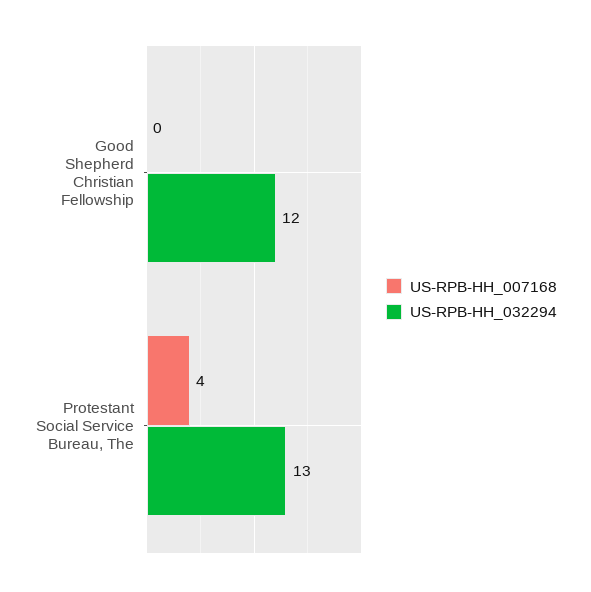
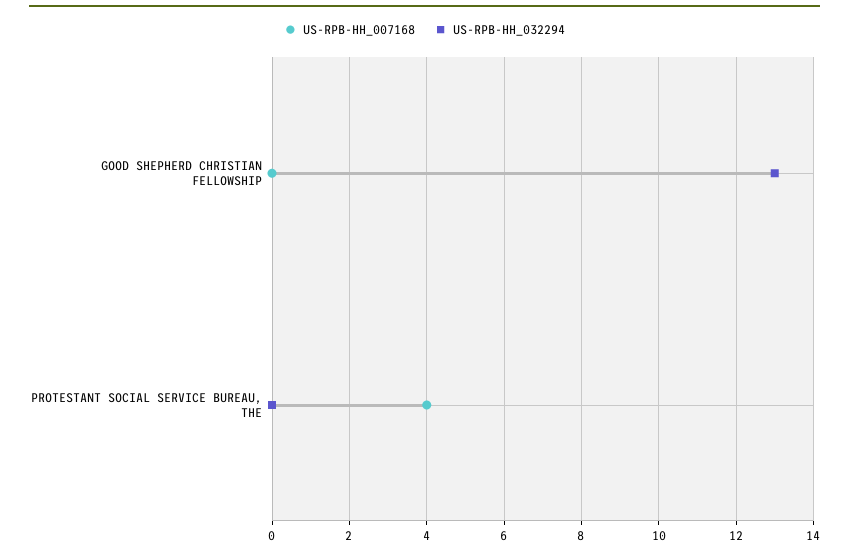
US-RPB-HH_032294, Good Shepherd Christian Fellowship: 12 -> 13
US-RPB-HH_032294, Protestant Social Service Bureau, The: 13 -> 0

